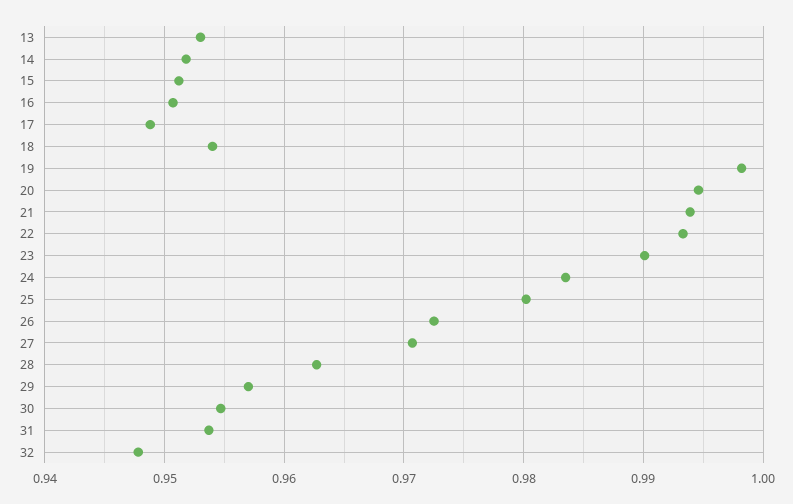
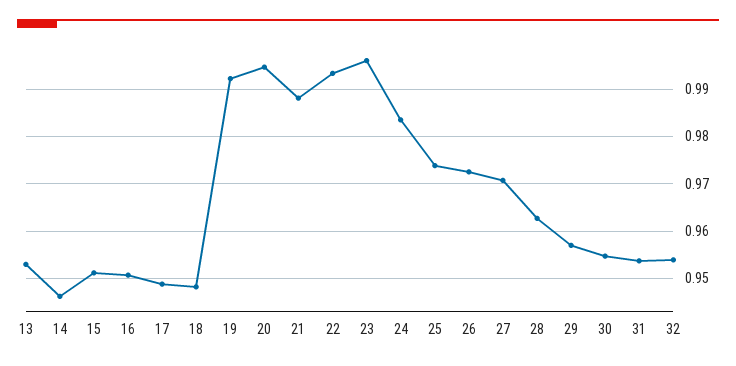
14: 0.952 -> 0.946
18: 0.954 -> 0.948
19: 0.998 -> 0.992
21: 0.994 -> 0.988
23: 0.99 -> 0.996
25: 0.98 -> 0.974
32: 0.948 -> 0.954

